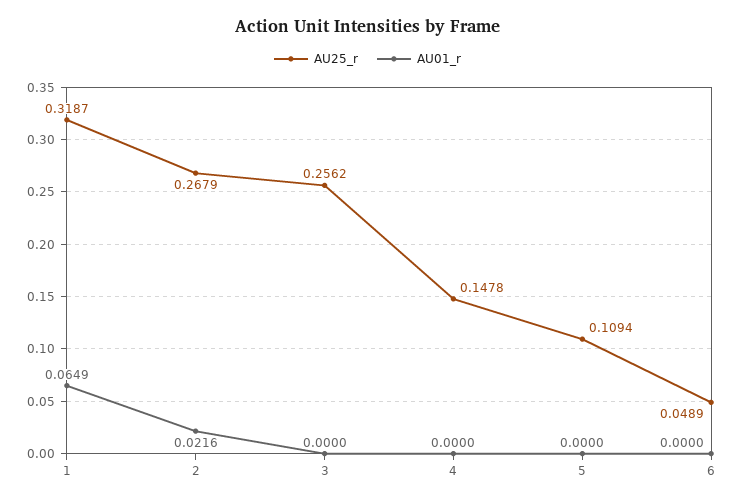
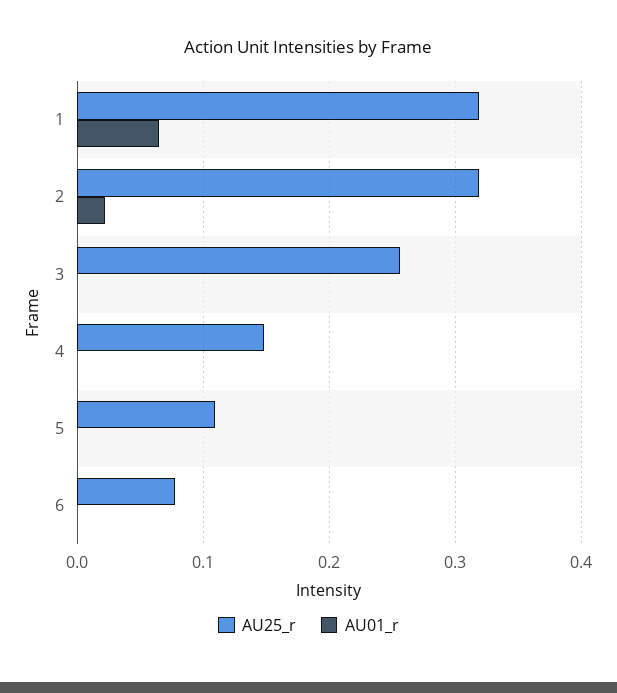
AU25_r, 2: 0.2679 -> 0.32
AU25_r, 6: 0.0489 -> 0.08

